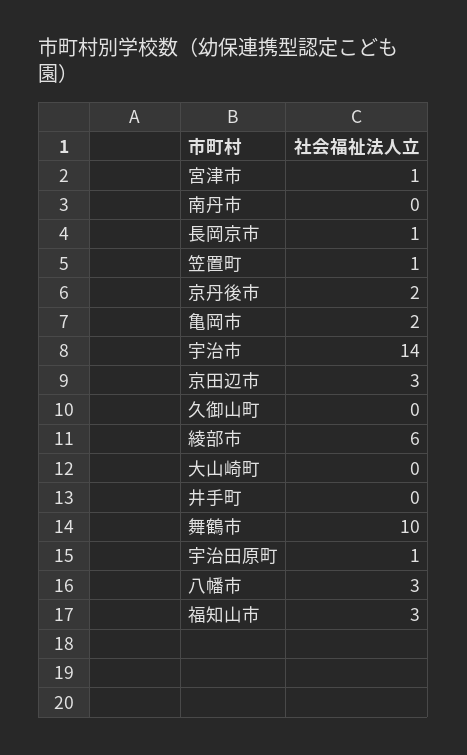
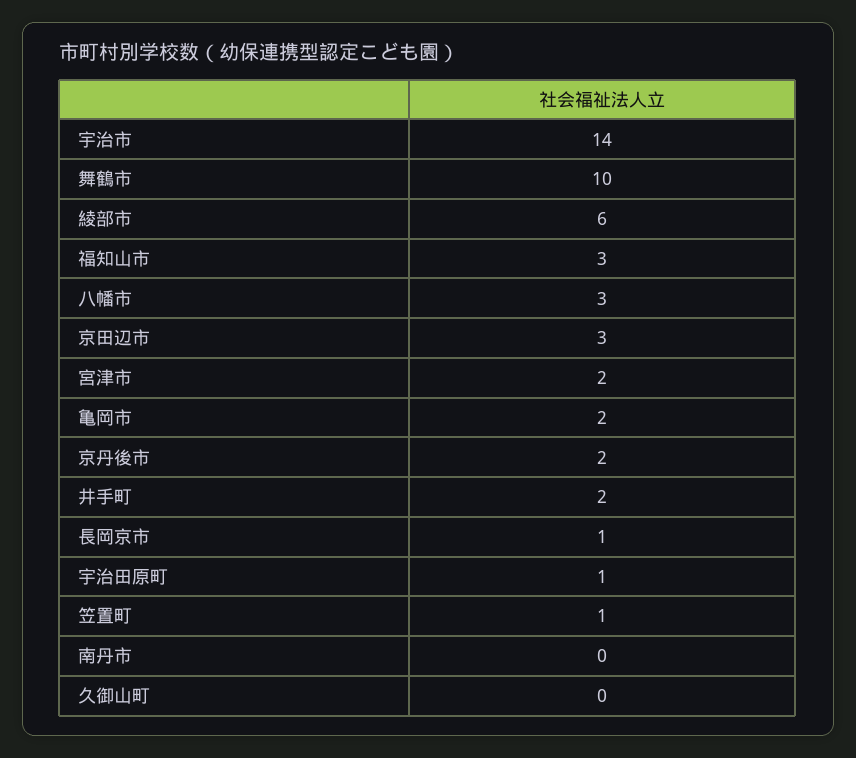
宮津市: 1 -> 2
大山崎町: 0 -> none
井手町: 0 -> 2

